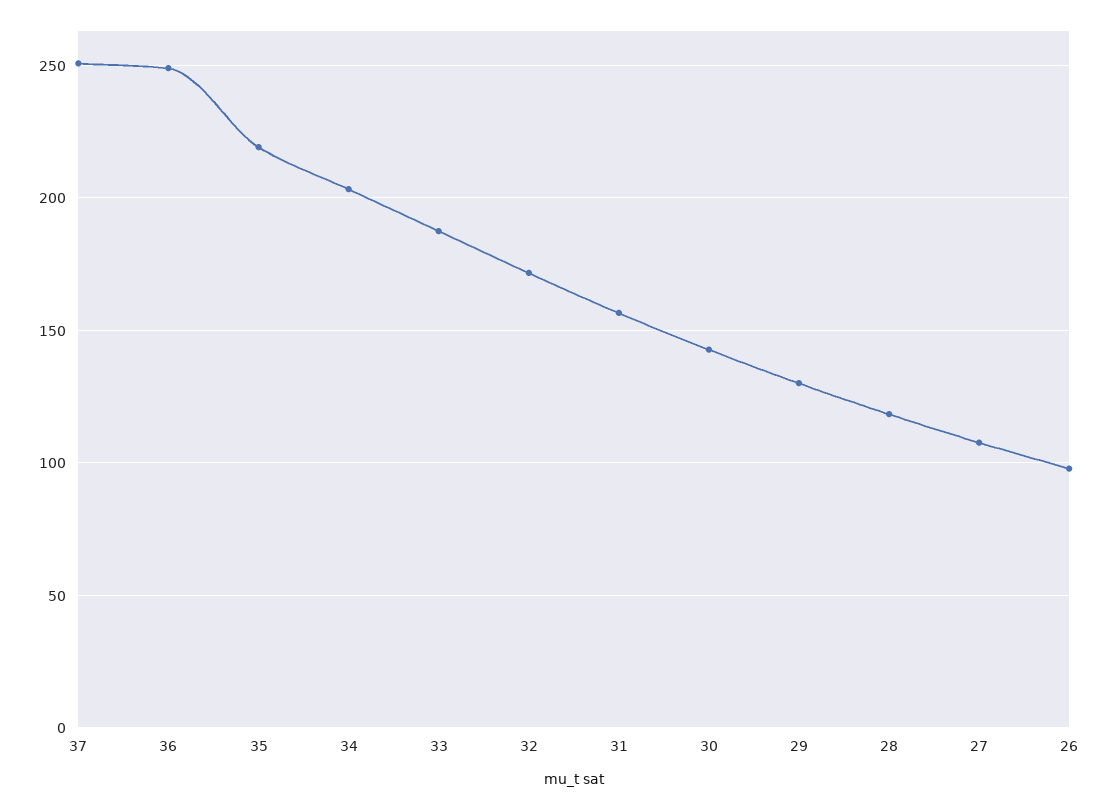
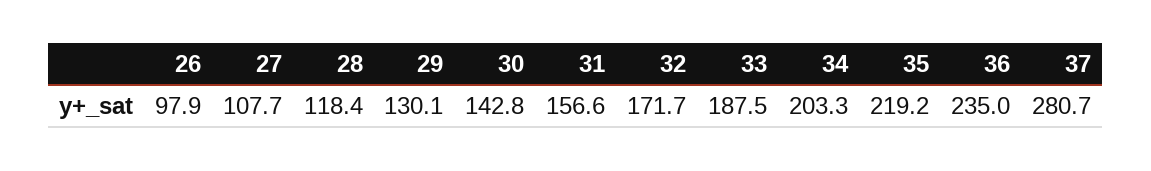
37: 250 -> 280.7
36: 250 -> 235

